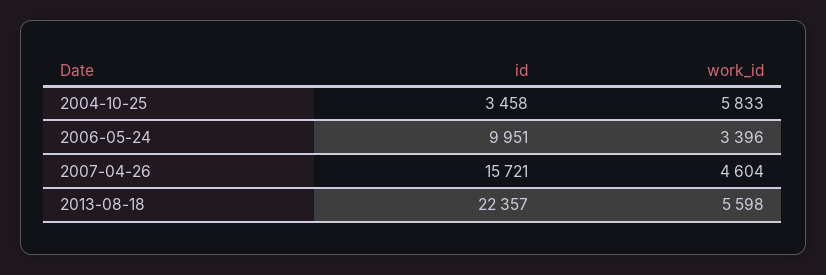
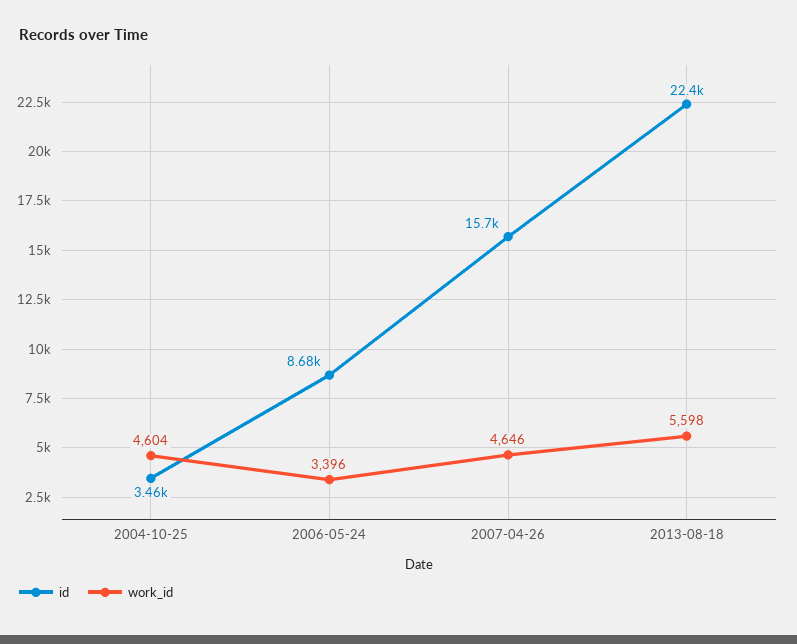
work_id, 2004-10-25: 5833 -> 4604
id, 2006-05-24: 9951 -> 8680
work_id, 2007-04-26: 4604 -> 4646

